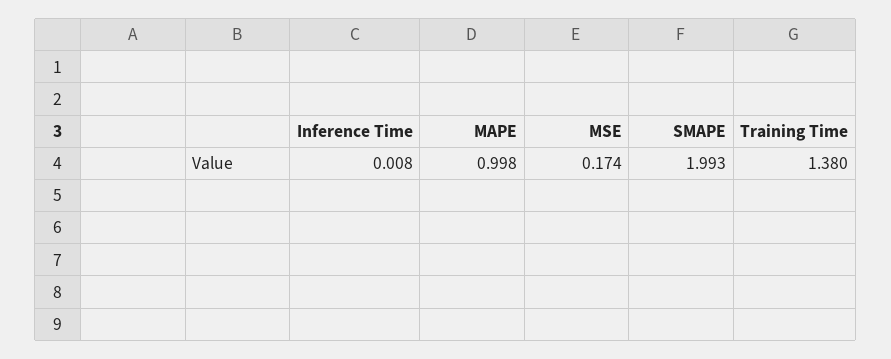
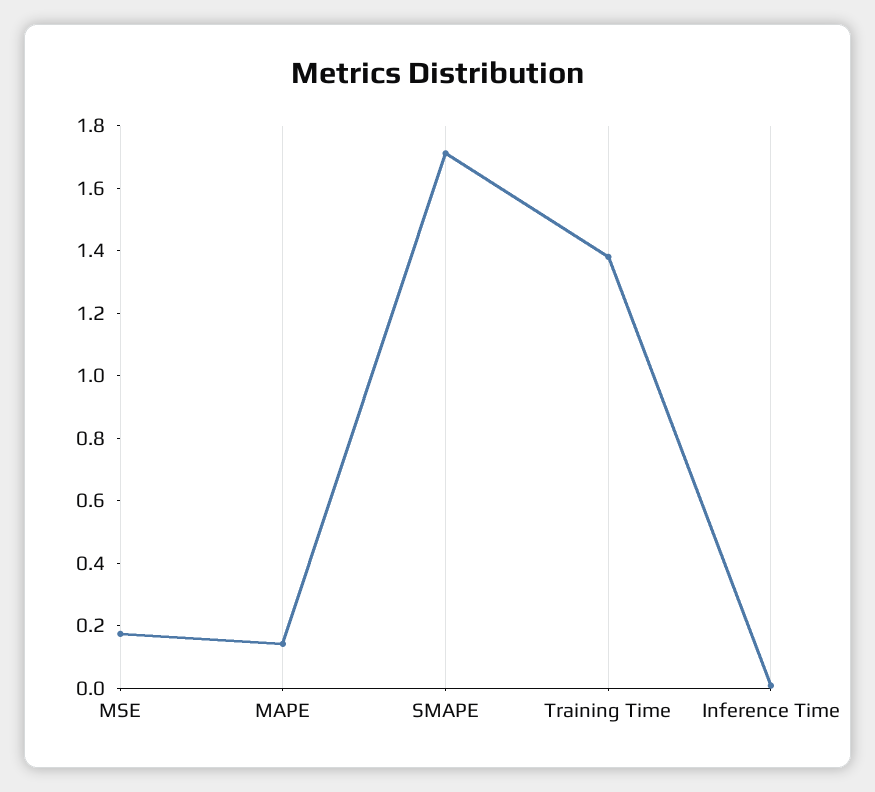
MAPE: 0.998 -> 0.15
SMAPE: 1.993 -> 1.7

